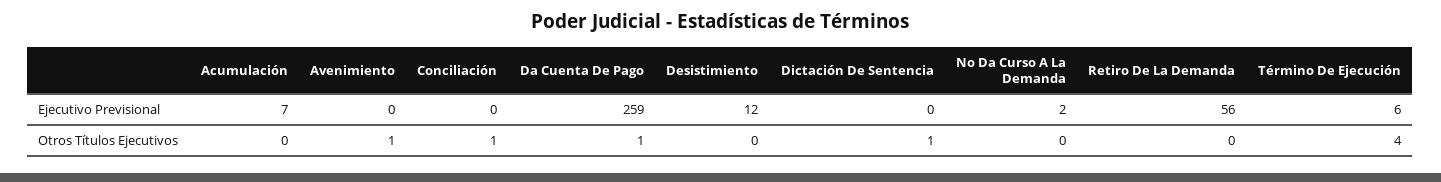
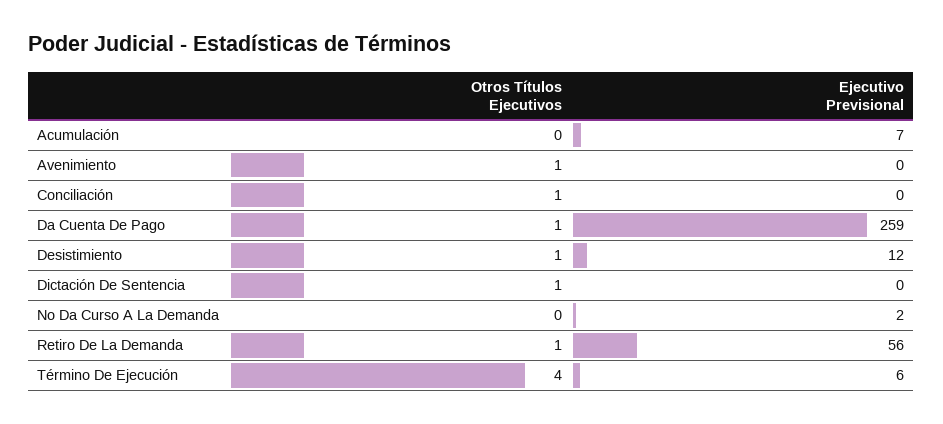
Desistimiento, Otros Títulos Ejecutivos: 0 -> 1
Retiro De La Demanda, Otros Títulos Ejecutivos: 0 -> 1

